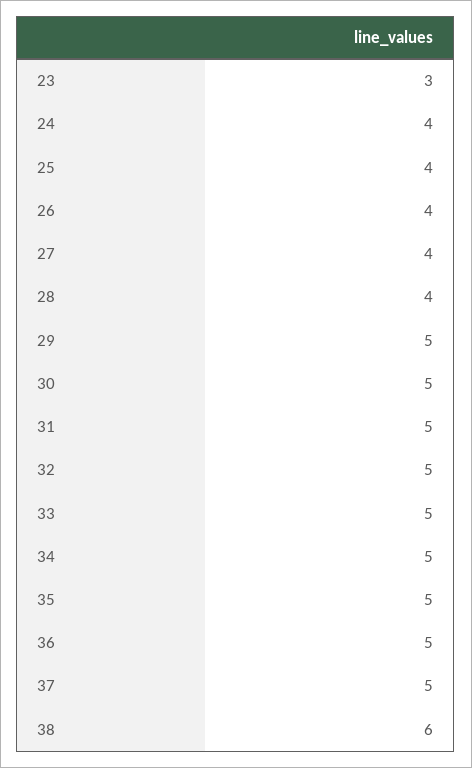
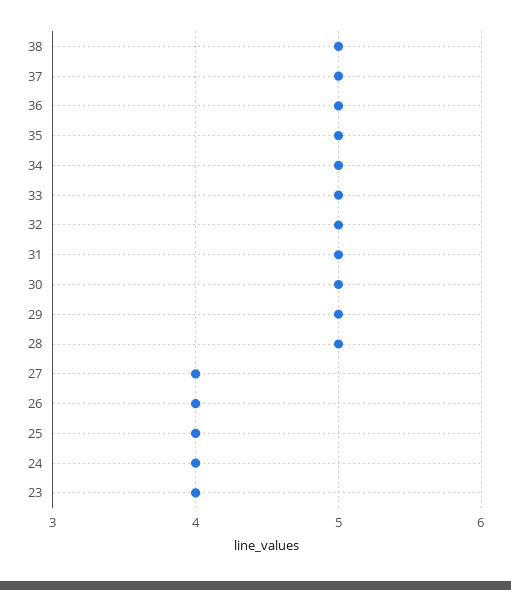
23: 3 -> 4
28: 4 -> 5
38: 6 -> 5

